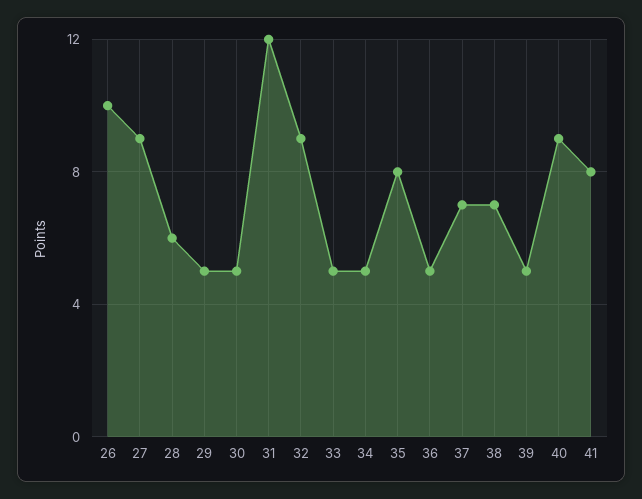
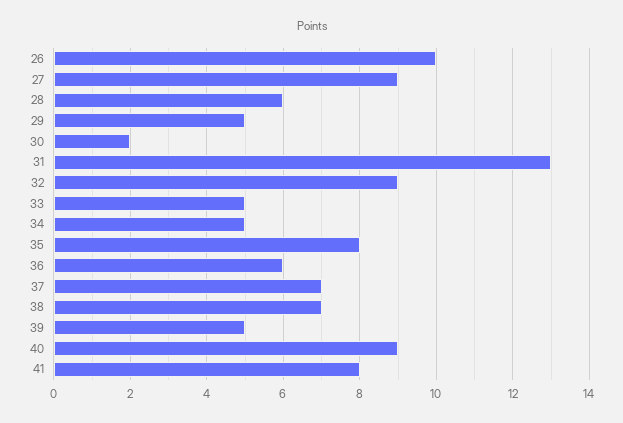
30: 5 -> 2
31: 12 -> 13
36: 5 -> 6

